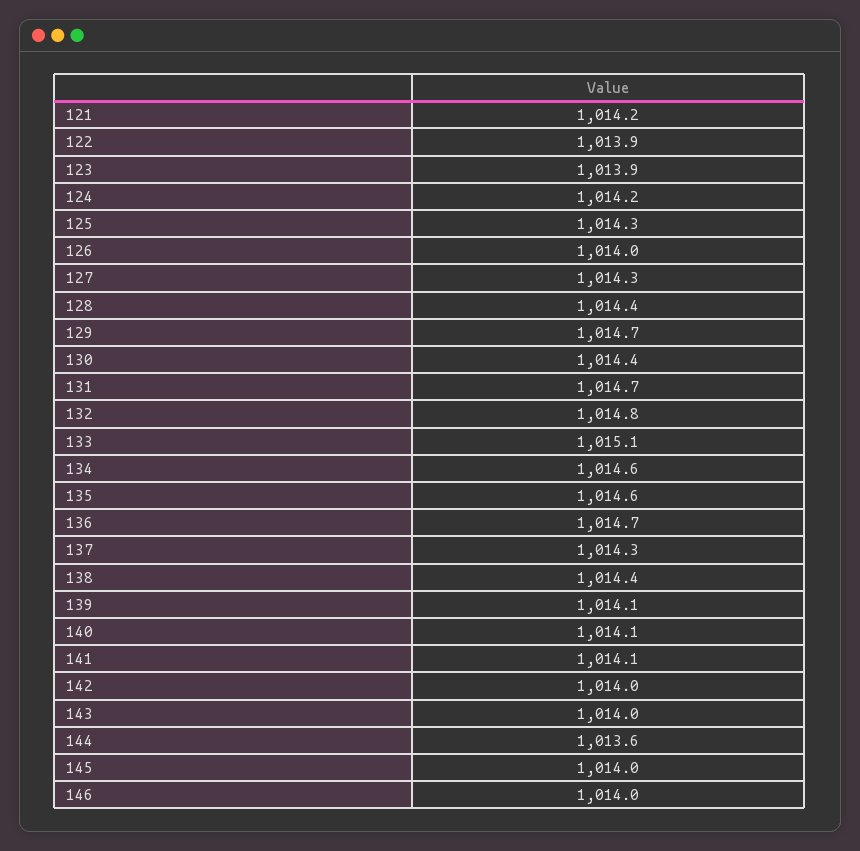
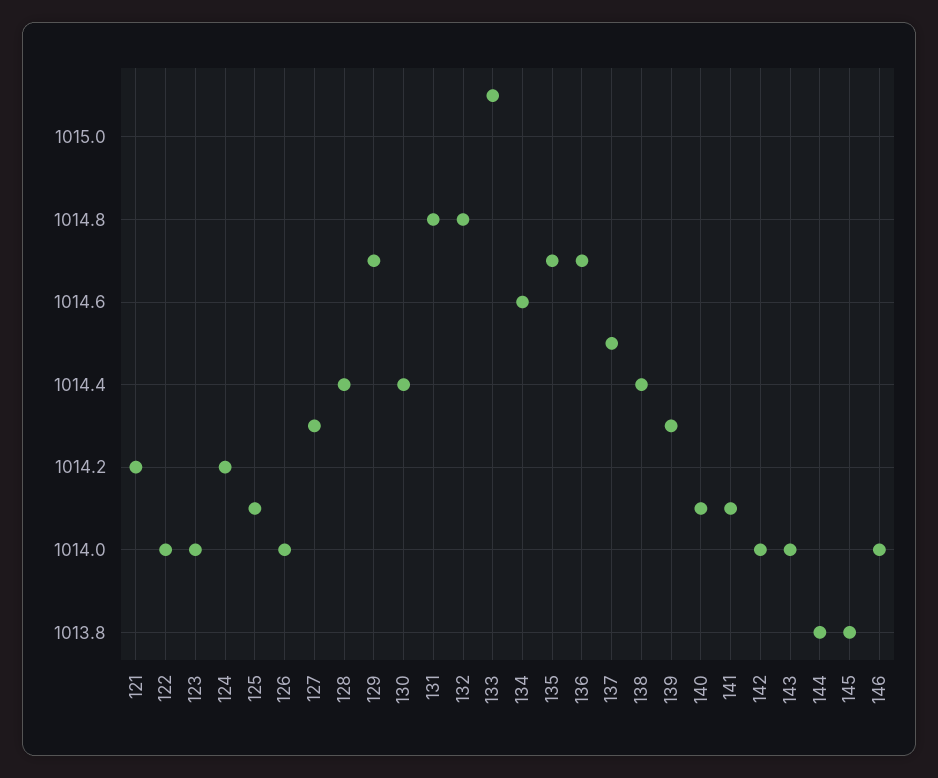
122: 1013.9 -> 1014
123: 1013.9 -> 1014
125: 1014.3 -> 1014.1
131: 1014.7 -> 1014.8
135: 1014.6 -> 1014.7
137: 1014.3 -> 1014.5
139: 1014.1 -> 1014.3
144: 1013.6 -> 1013.8
145: 1014 -> 1013.8

